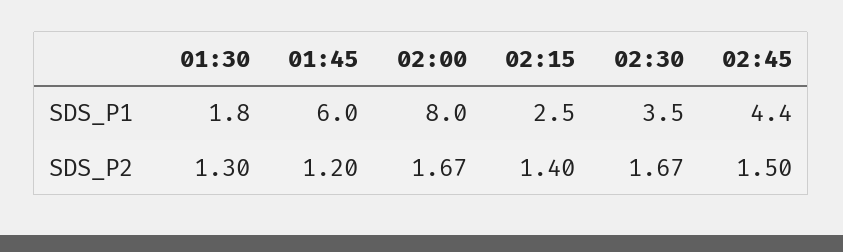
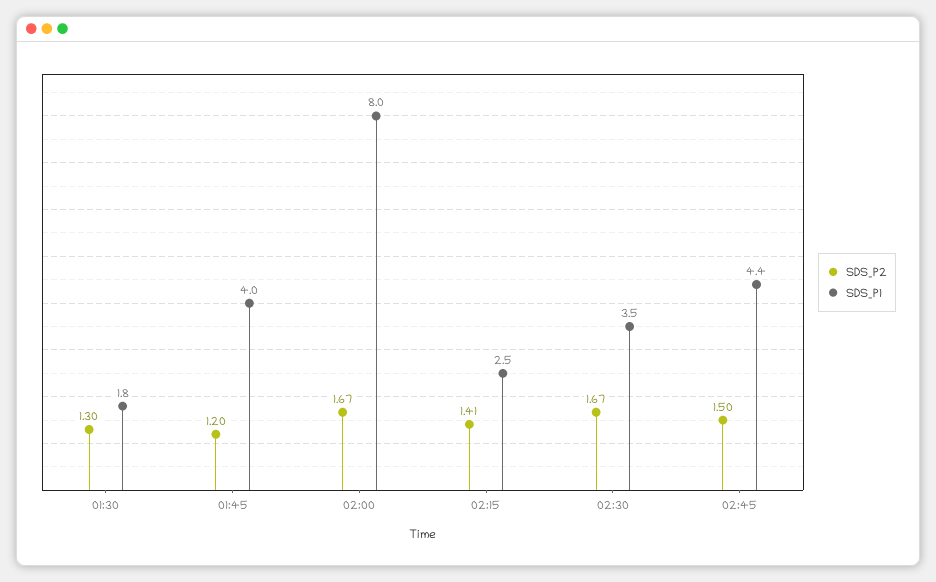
SDS_P1, 01:45: 6 -> 4
SDS_P2, 02:15: 1.4 -> 1.41

